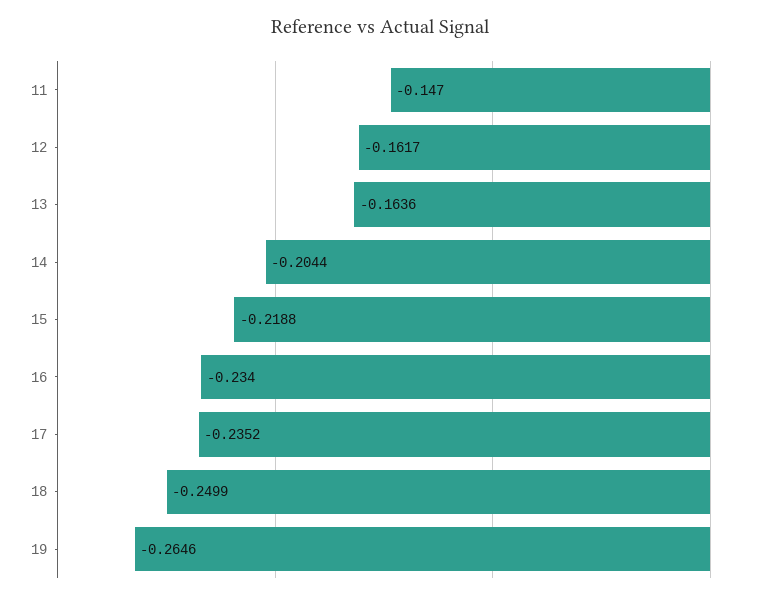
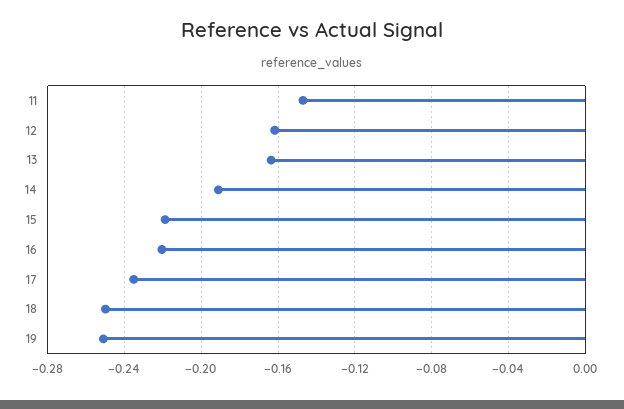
14: -0.2044 -> -0.19
16: -0.234 -> -0.22
19: -0.2646 -> -0.25

